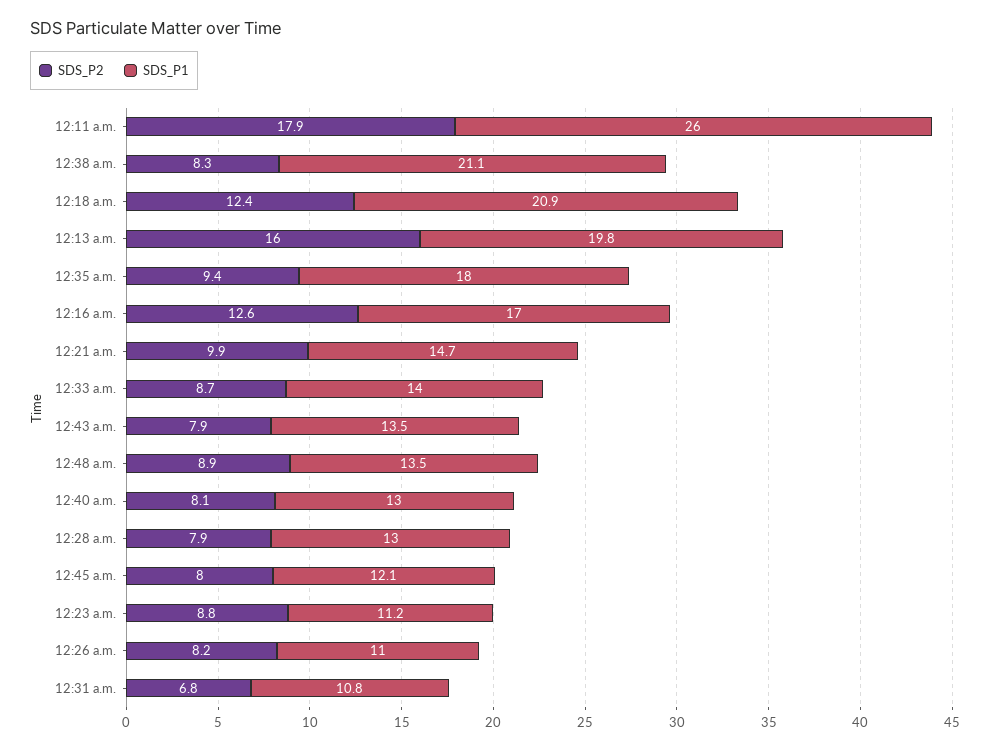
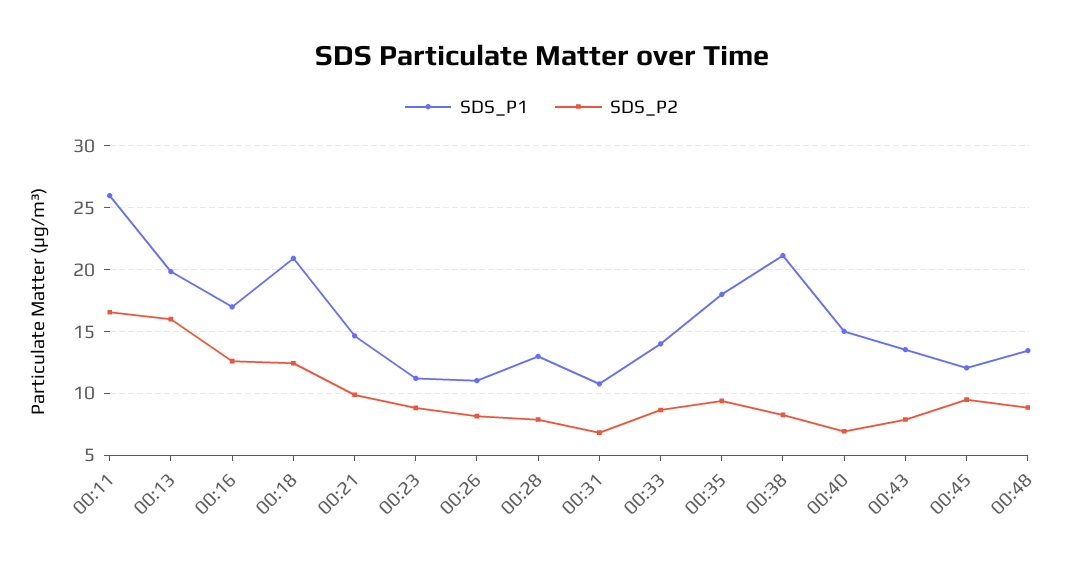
SDS_P2, 12:11 a.m.: 17.9 -> 16.5
SDS_P2, 12:40 a.m.: 8.1 -> 7
SDS_P1, 12:40 a.m.: 13 -> 15
SDS_P2, 12:45 a.m.: 8 -> 9.5

